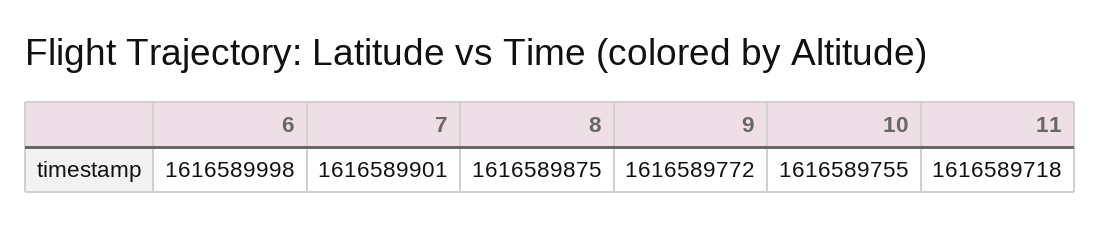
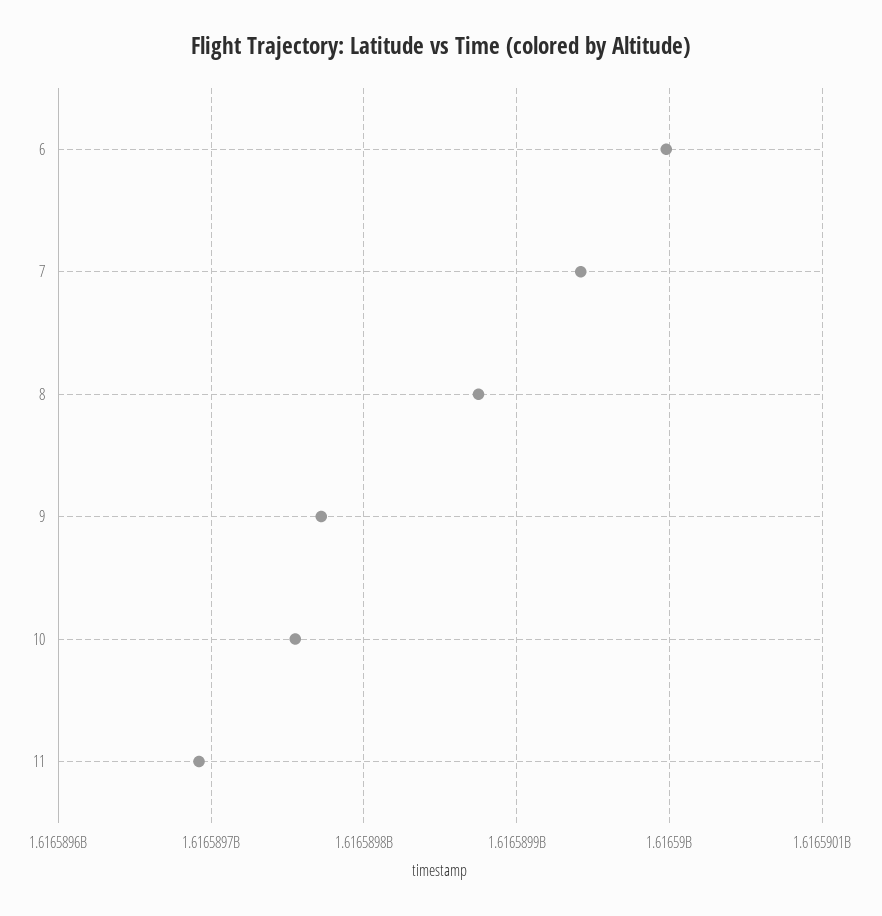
7: 1616589901 -> 1616589940
11: 1616589718 -> 1616589690

